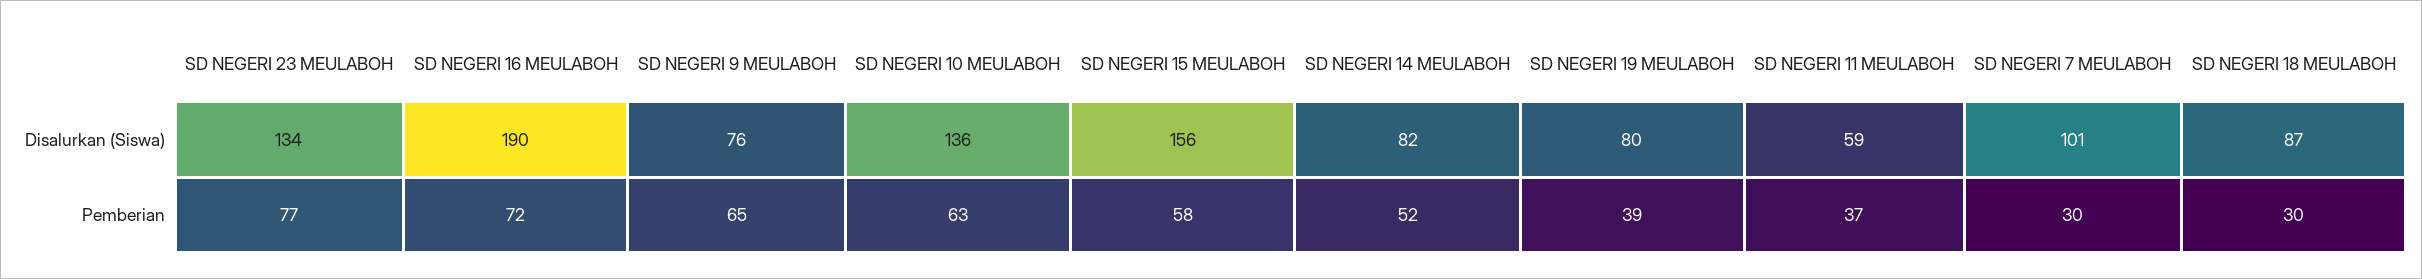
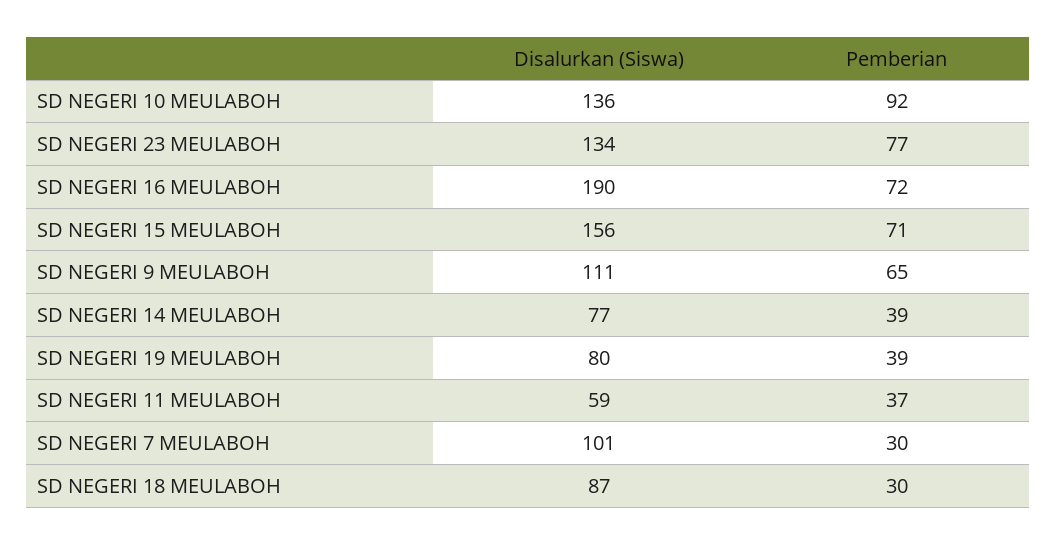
SD NEGERI 9 MEULABOH, Disalurkan (Siswa): 76 -> 111
SD NEGERI 14 MEULABOH, Disalurkan (Siswa): 82 -> 77
SD NEGERI 10 MEULABOH, Pemberian: 63 -> 92
SD NEGERI 15 MEULABOH, Pemberian: 58 -> 71
SD NEGERI 14 MEULABOH, Pemberian: 52 -> 39

